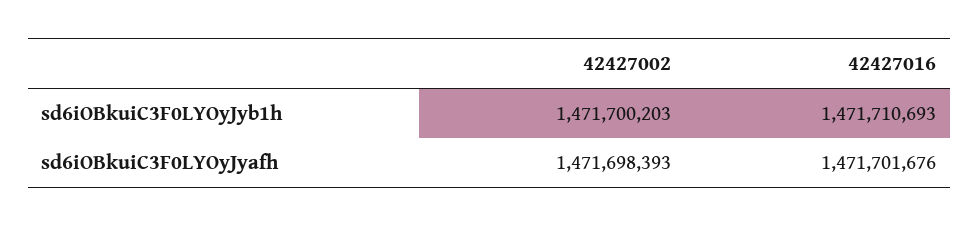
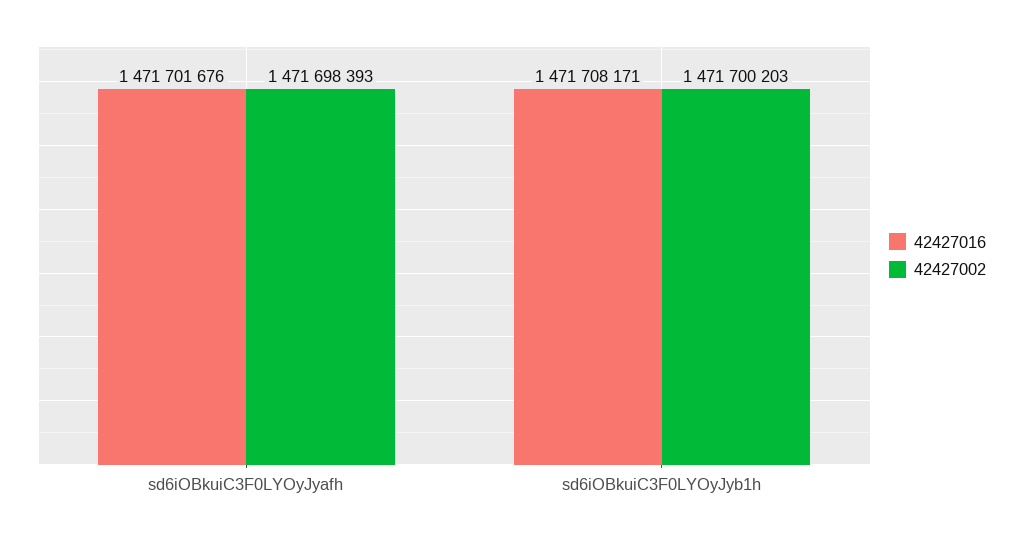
42427016, sd6iOBkuiC3F0LYOyJyb1h: 1471710693 -> 1471708171

